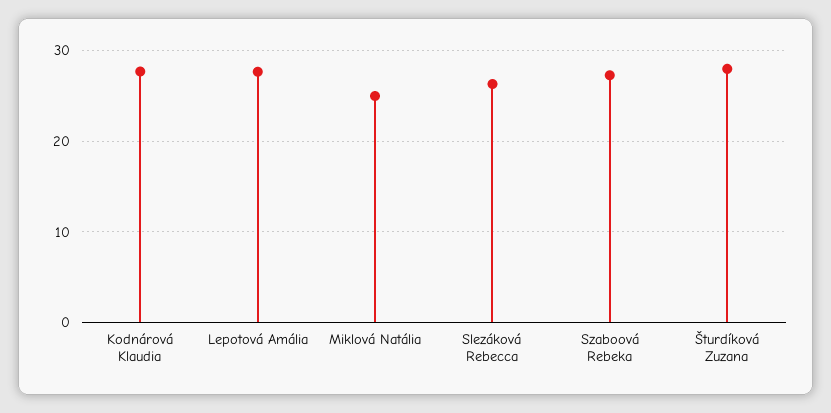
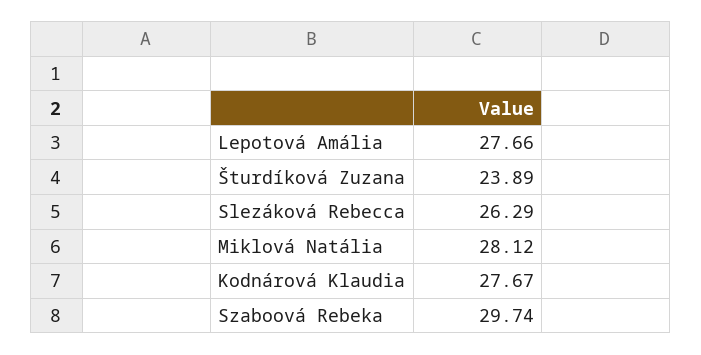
Miklová Natália: 25 -> 28.12
Szaboová Rebeka: 27 -> 29.74
Šturdíková Zuzana: 28 -> 23.89

